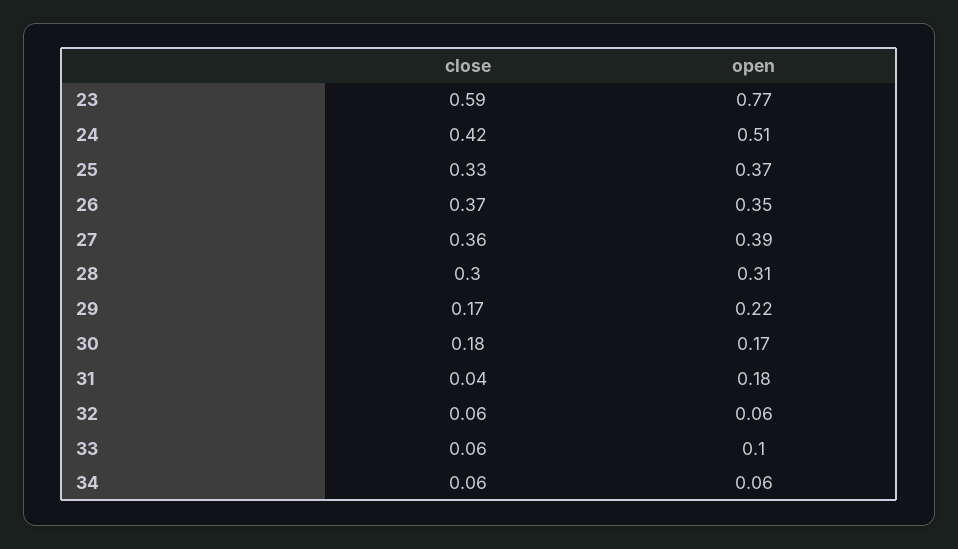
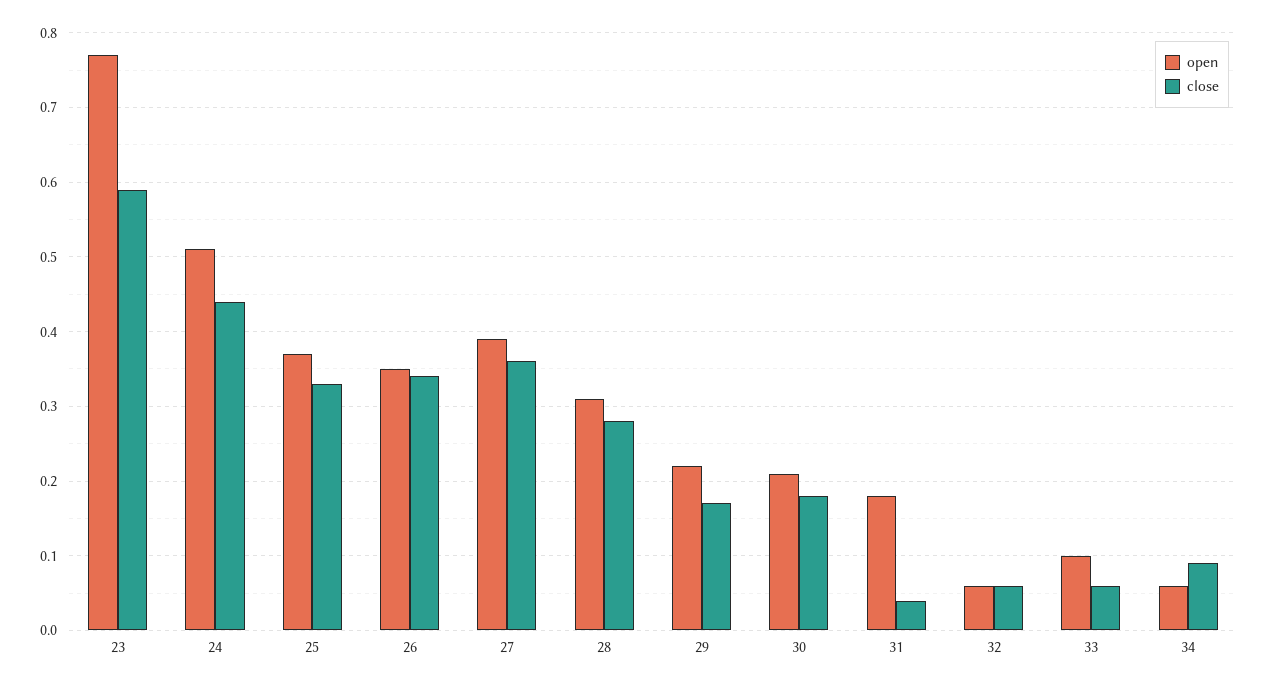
close, 24: 0.42 -> 0.44
close, 26: 0.37 -> 0.34
close, 28: 0.3 -> 0.28
open, 30: 0.17 -> 0.21
close, 34: 0.06 -> 0.09

